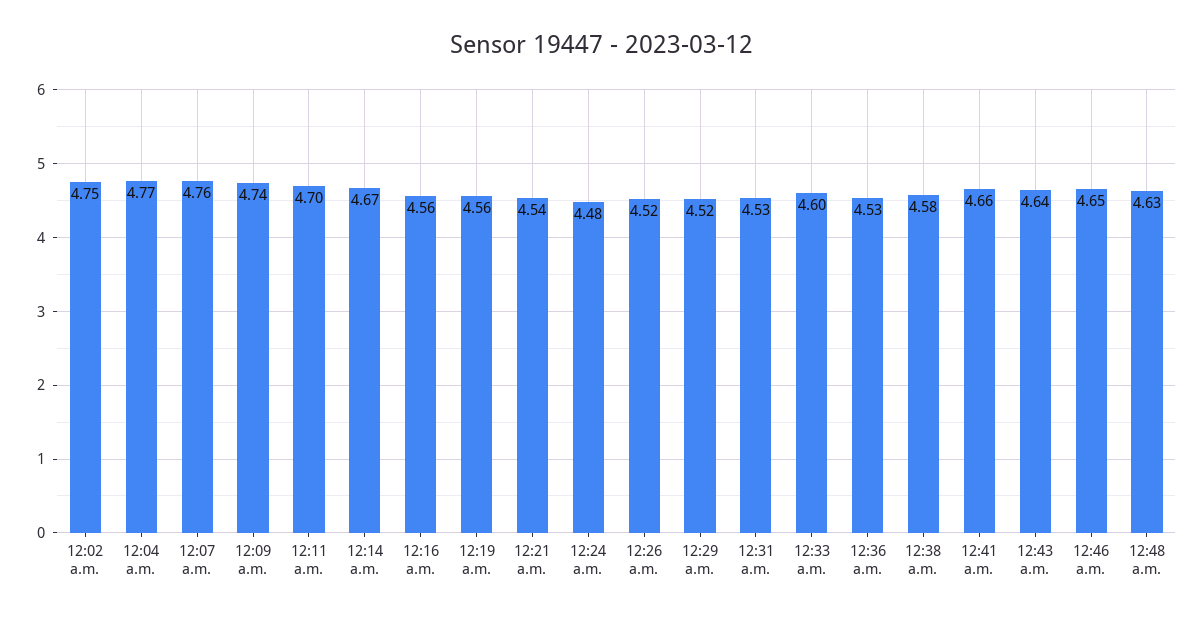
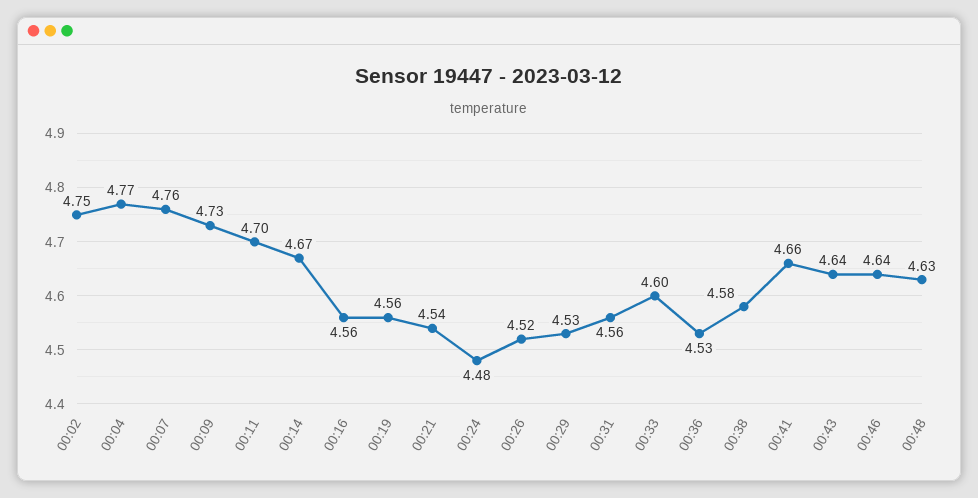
12:09 a.m.: 4.74 -> 4.73
12:29 a.m.: 4.52 -> 4.53
12:31 a.m.: 4.53 -> 4.56
12:46 a.m.: 4.65 -> 4.64

